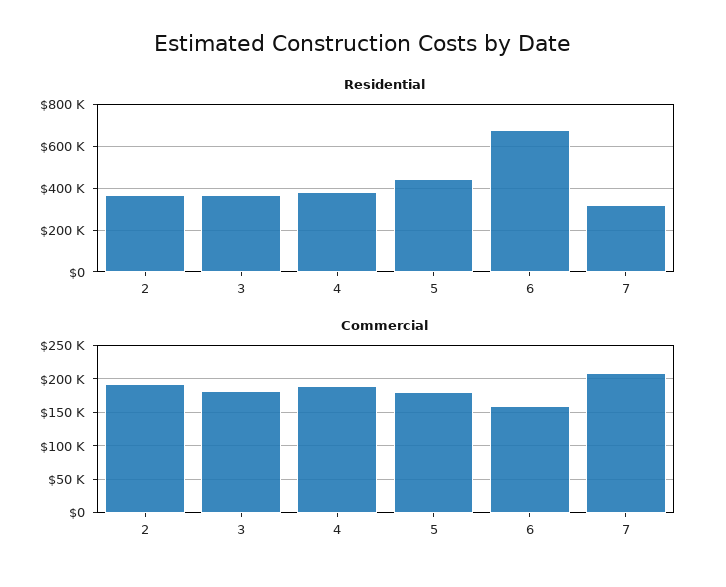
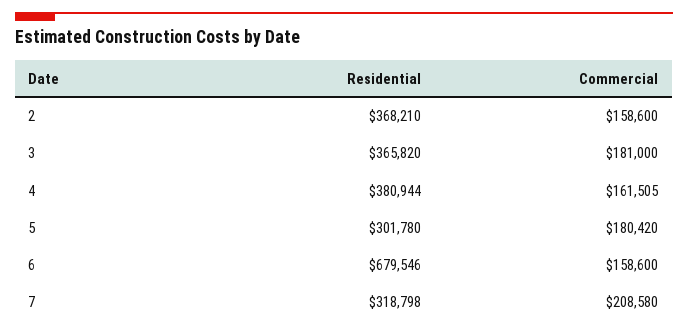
Residential, 5: 450000 -> 301780
Commercial, 2: 190000 -> 158600
Commercial, 4: 190000 -> 161505

